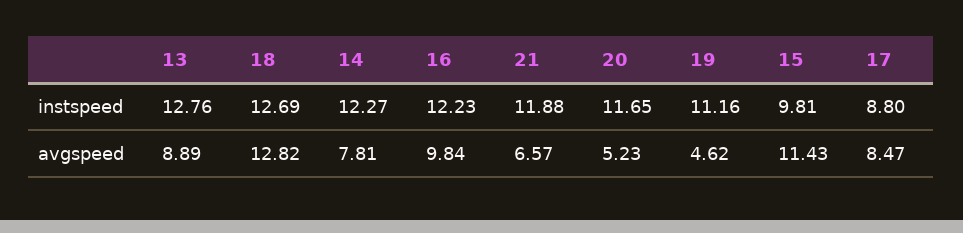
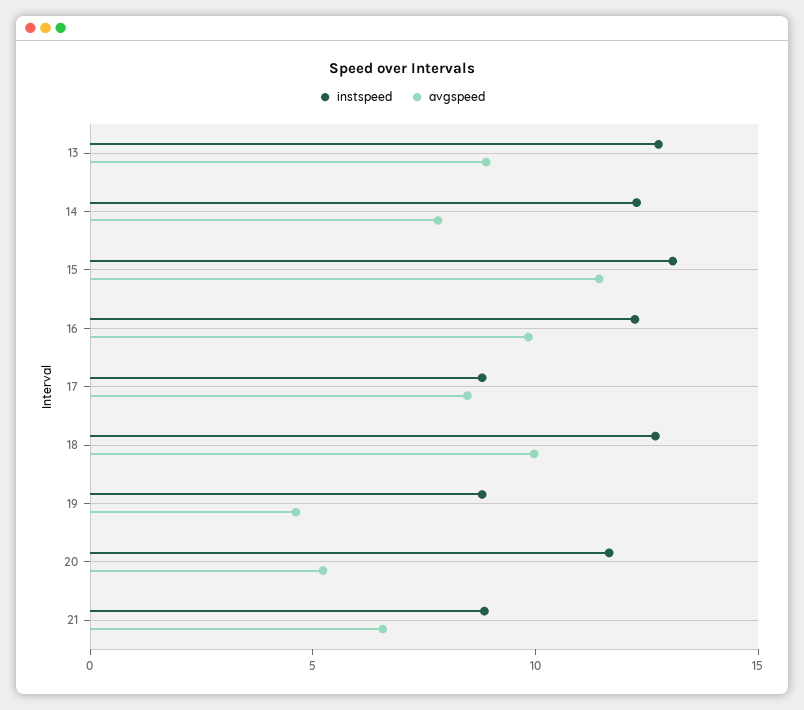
instspeed, 21: 11.88 -> 9
instspeed, 19: 11.16 -> 9
instspeed, 15: 9.81 -> 13
avgspeed, 18: 12.82 -> 10

